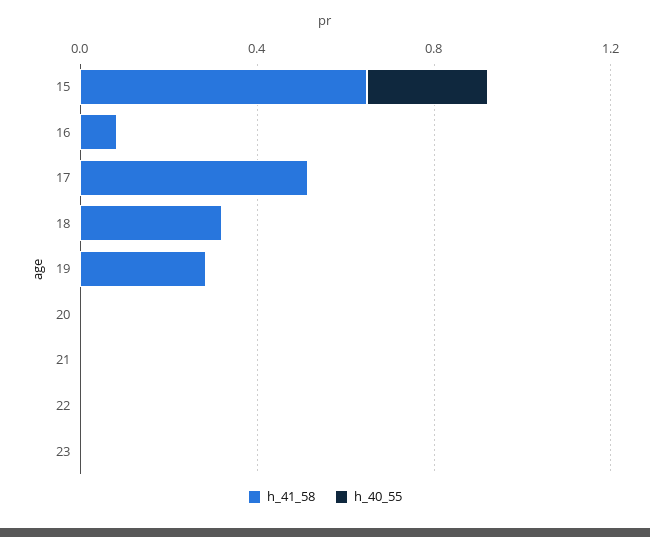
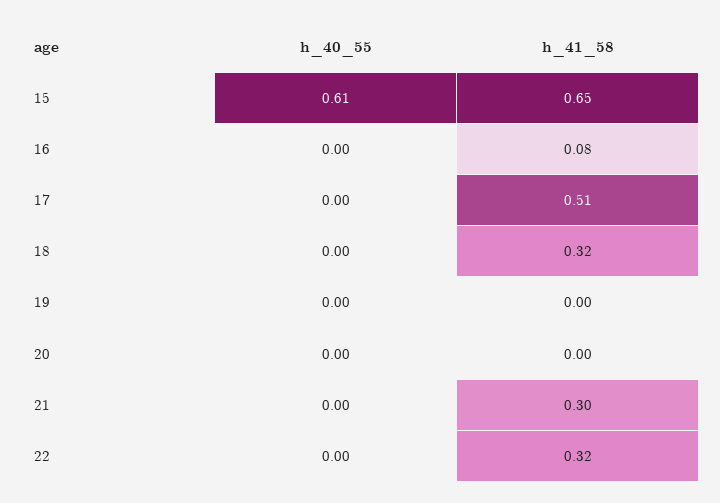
h_40_55, 15: 0.3 -> 0.61
h_41_58, 19: 0.3 -> 0
h_41_58, 21: 0 -> 0.3
h_41_58, 22: 0 -> 0.32
h_41_58, 23: 0 -> none
h_40_55, 23: 0 -> none

